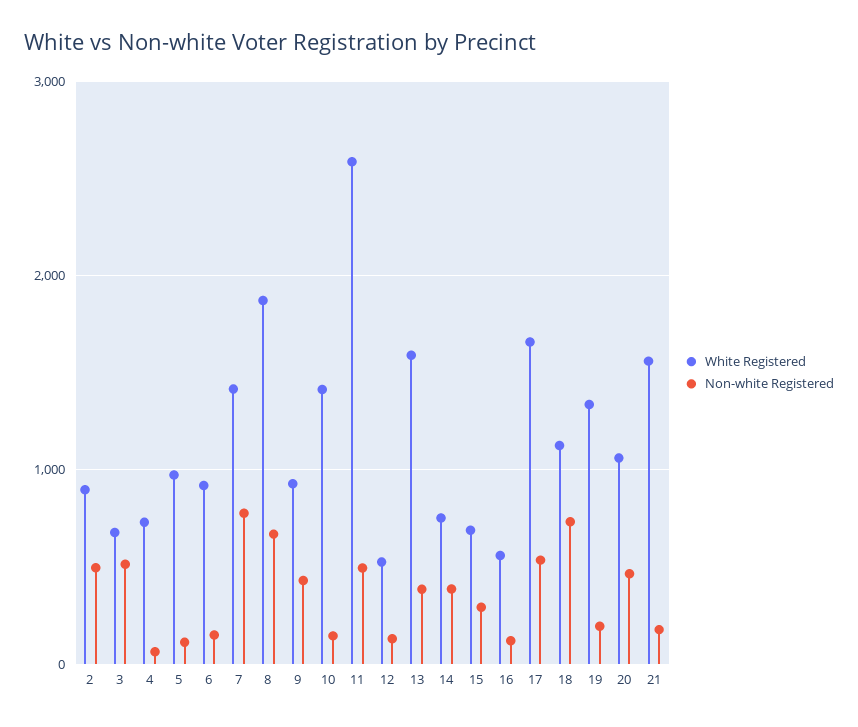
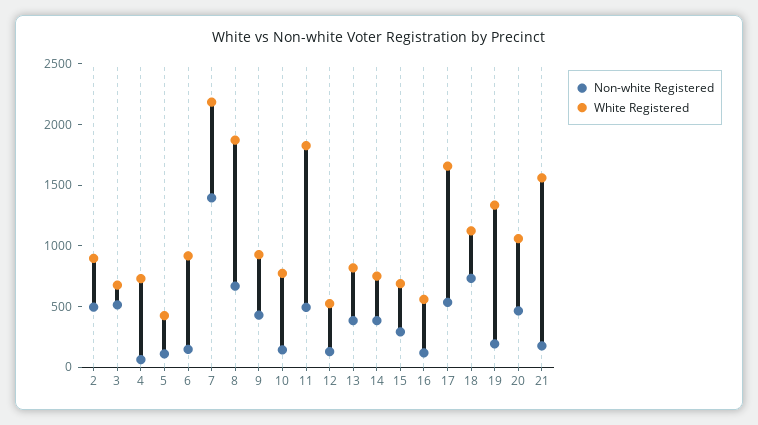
White Registered, 5: 1000 -> 400
White Registered, 7: 1400 -> 2200
Non-white Registered, 7: 800 -> 1400
White Registered, 10: 1400 -> 800
White Registered, 11: 2600 -> 1800
White Registered, 13: 1600 -> 800

